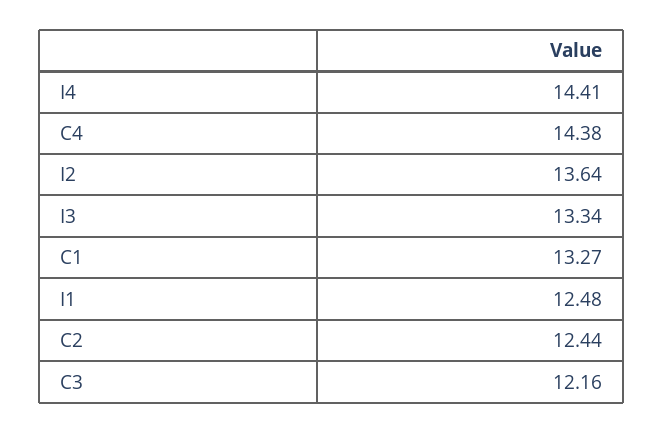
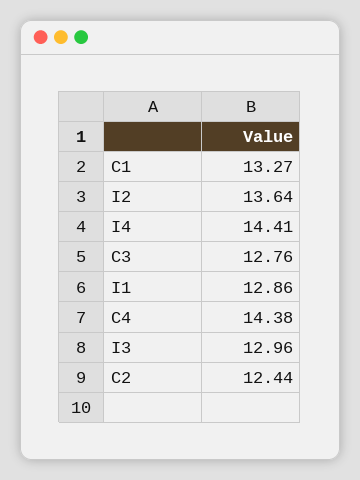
I3: 13.34 -> 12.96
I1: 12.48 -> 12.86
C3: 12.16 -> 12.76

